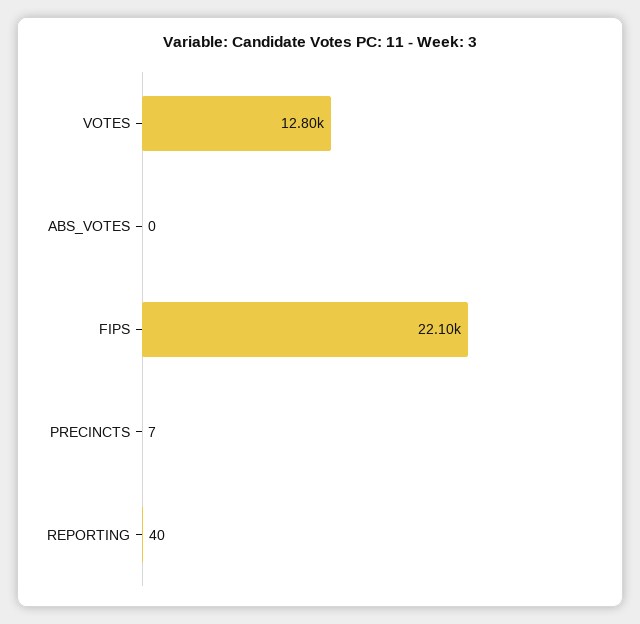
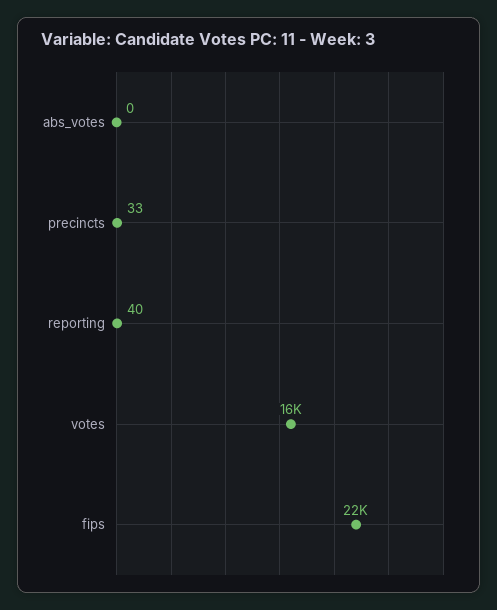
VOTES: 12800 -> 16000
PRECINCTS: 7 -> 33

